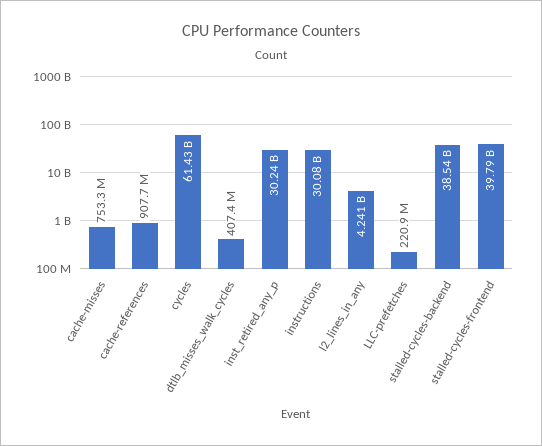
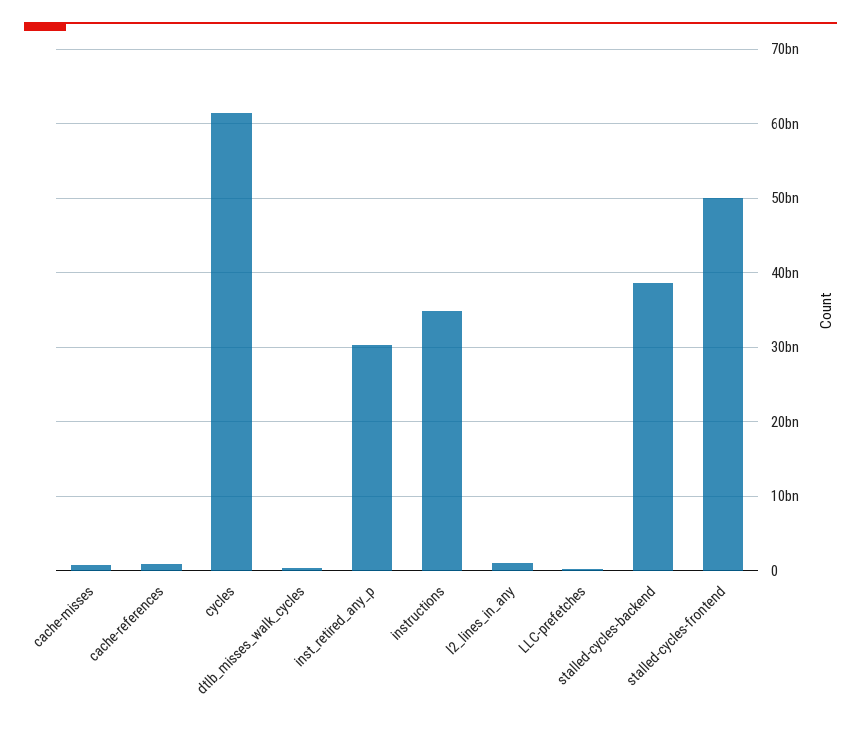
instructions: 30080000000 -> 35000000000
l2_lines_in_any: 4241000000 -> 1000000000
stalled-cycles-frontend: 39790000000 -> 50000000000

